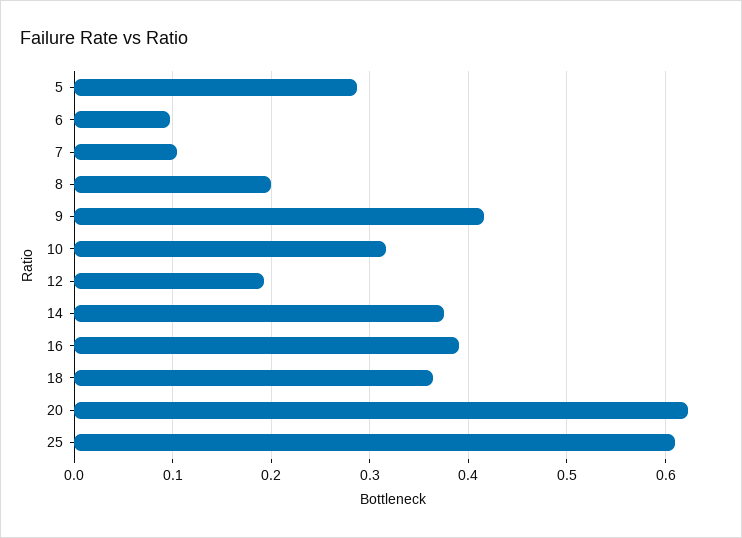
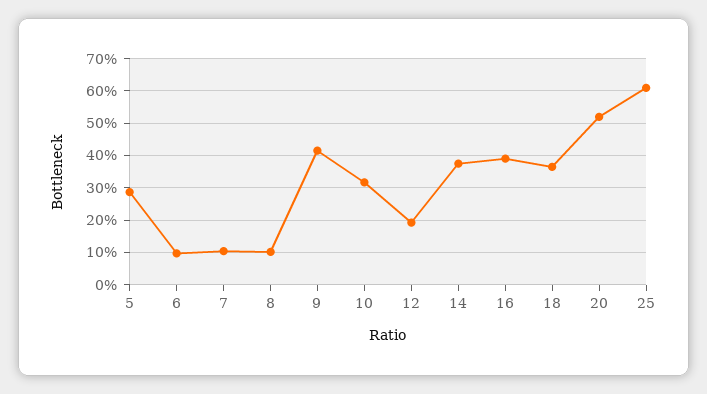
8: 0.2 -> 0.1
20: 0.62 -> 0.52

